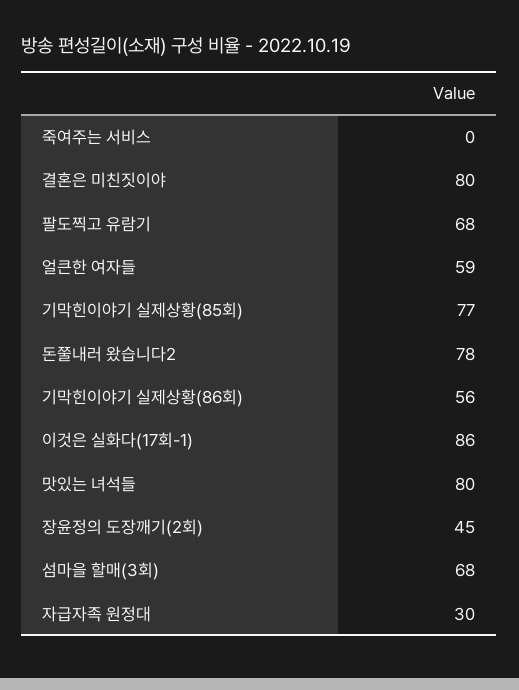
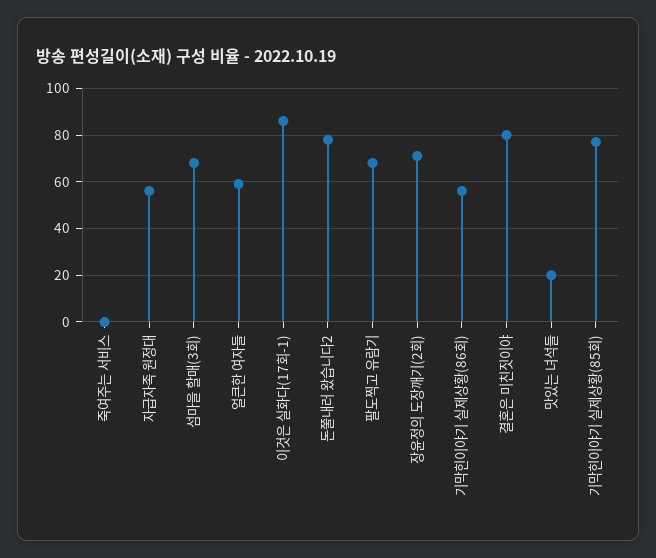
맛있는 녀석들: 80 -> 20
장윤정의 도장깨기(2회): 45 -> 70
자급자족 원정대: 30 -> 55

